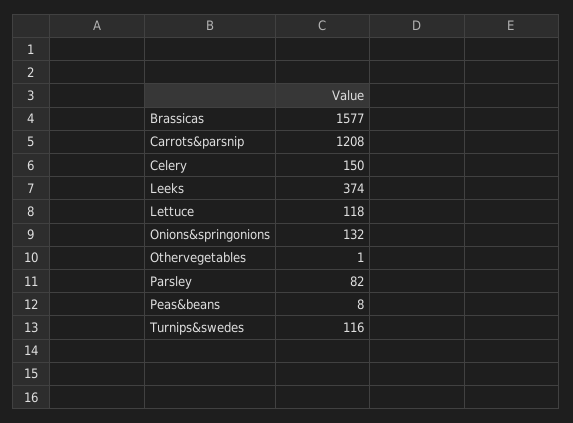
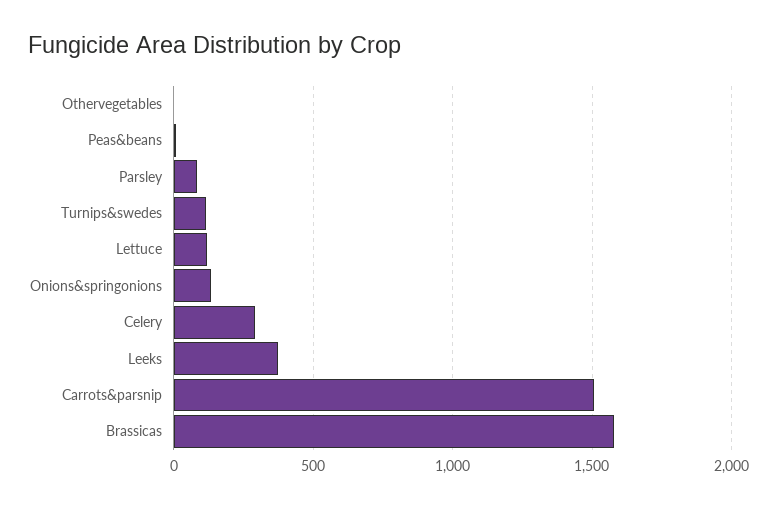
Carrots&parsnip: 1208 -> 1500
Celery: 150 -> 300

